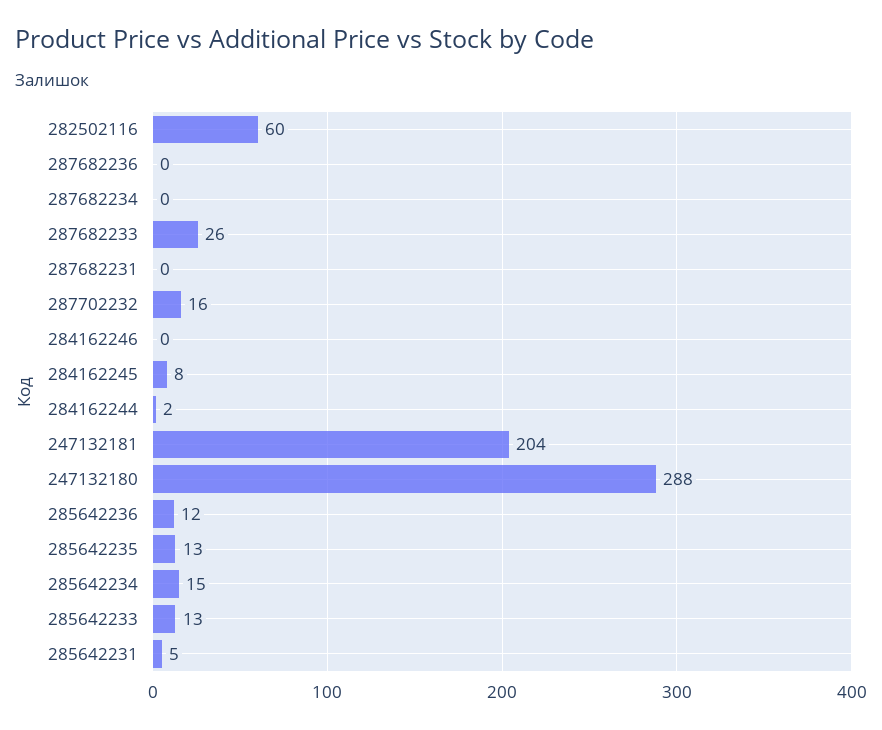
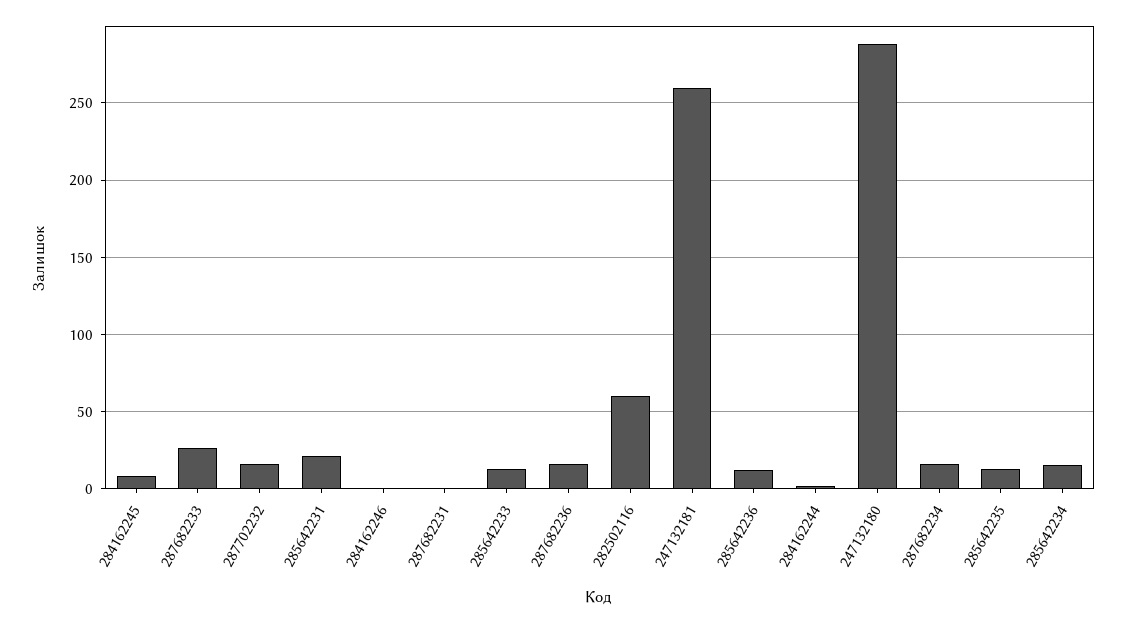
287682236: 0 -> 15
287682234: 0 -> 15
247132181: 204 -> 260
285642231: 5 -> 20

